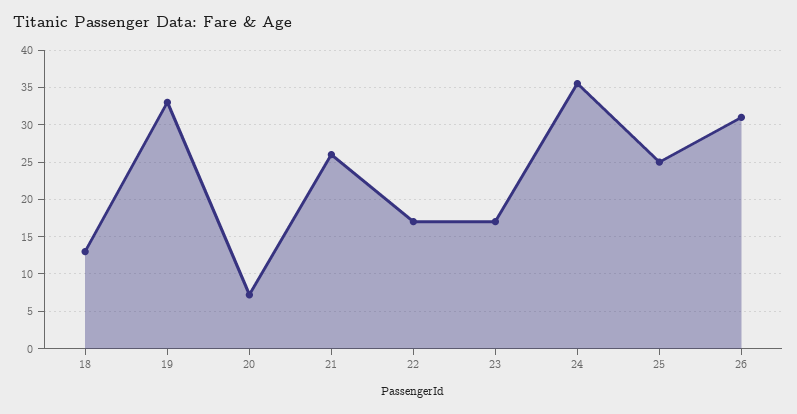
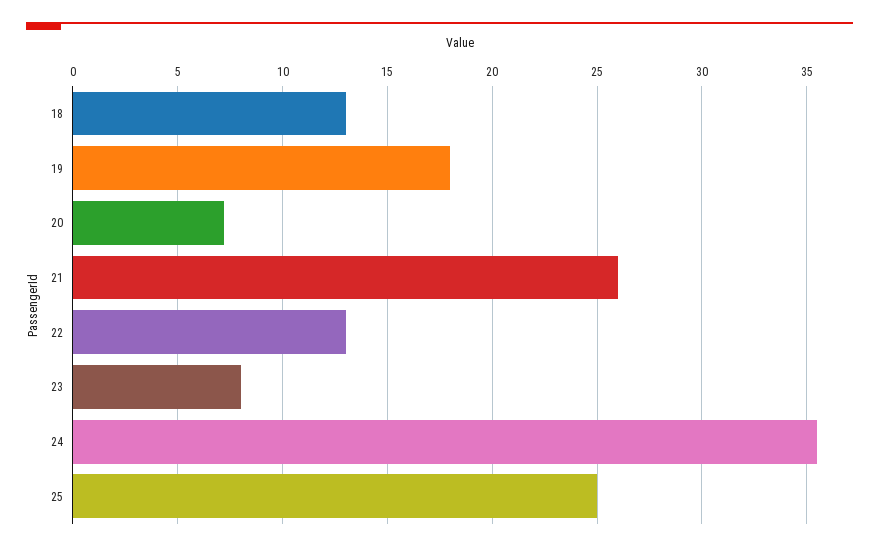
19: 33 -> 18
22: 17 -> 13
23: 17 -> 8
26: 31 -> none

